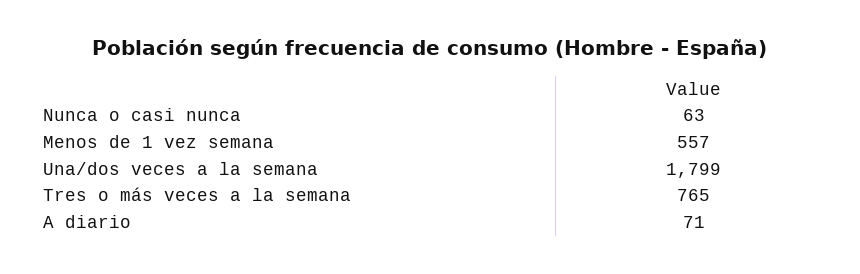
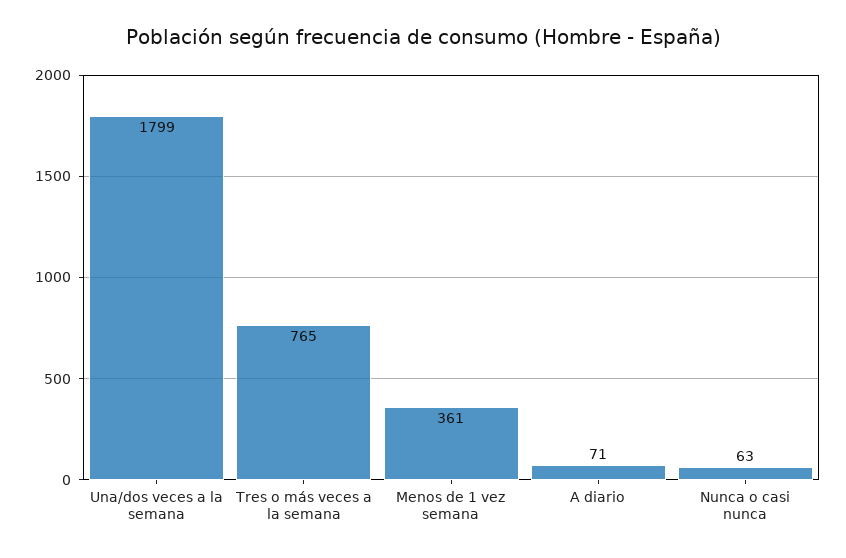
Menos de 1 vez semana: 557 -> 361

